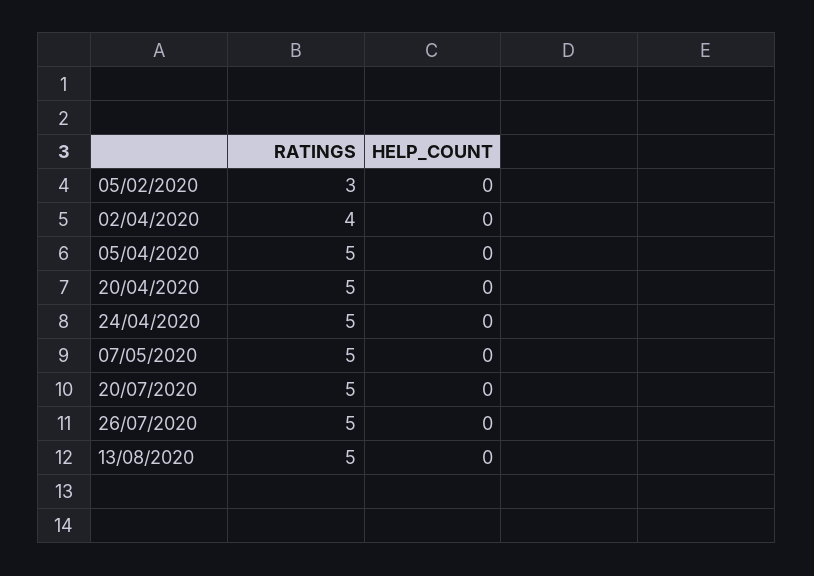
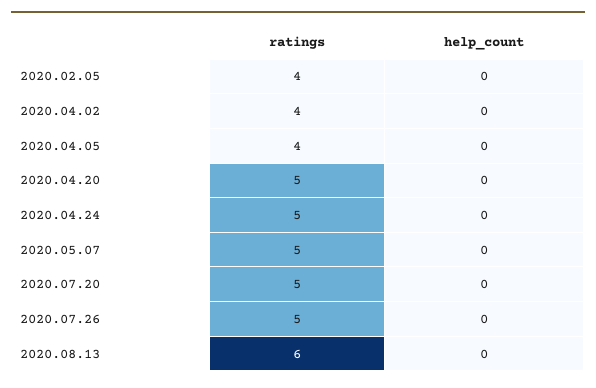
RATINGS, 05/02/2020: 3 -> 4
RATINGS, 05/04/2020: 5 -> 4
RATINGS, 13/08/2020: 5 -> 6

